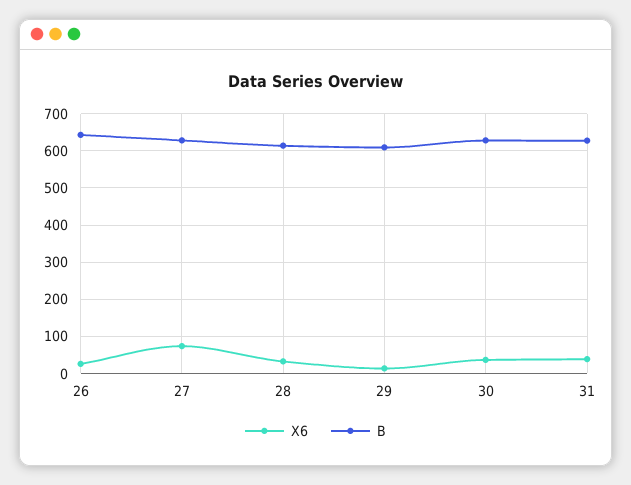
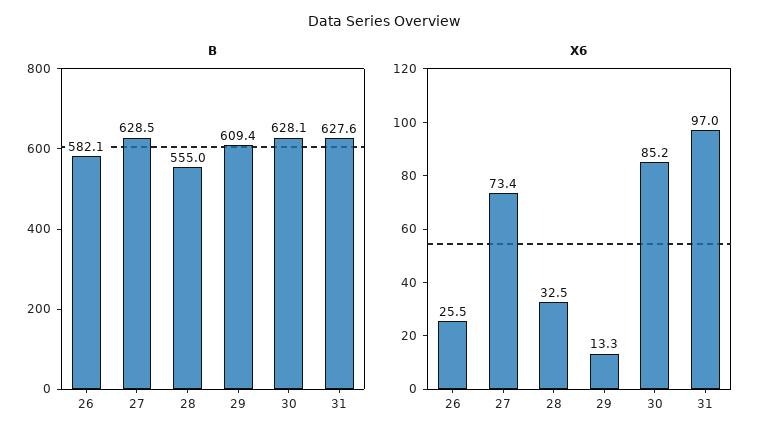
B, 26: 640 -> 582.1
B, 28: 620 -> 555
X6, 30: 40 -> 85.2
X6, 31: 40 -> 97

